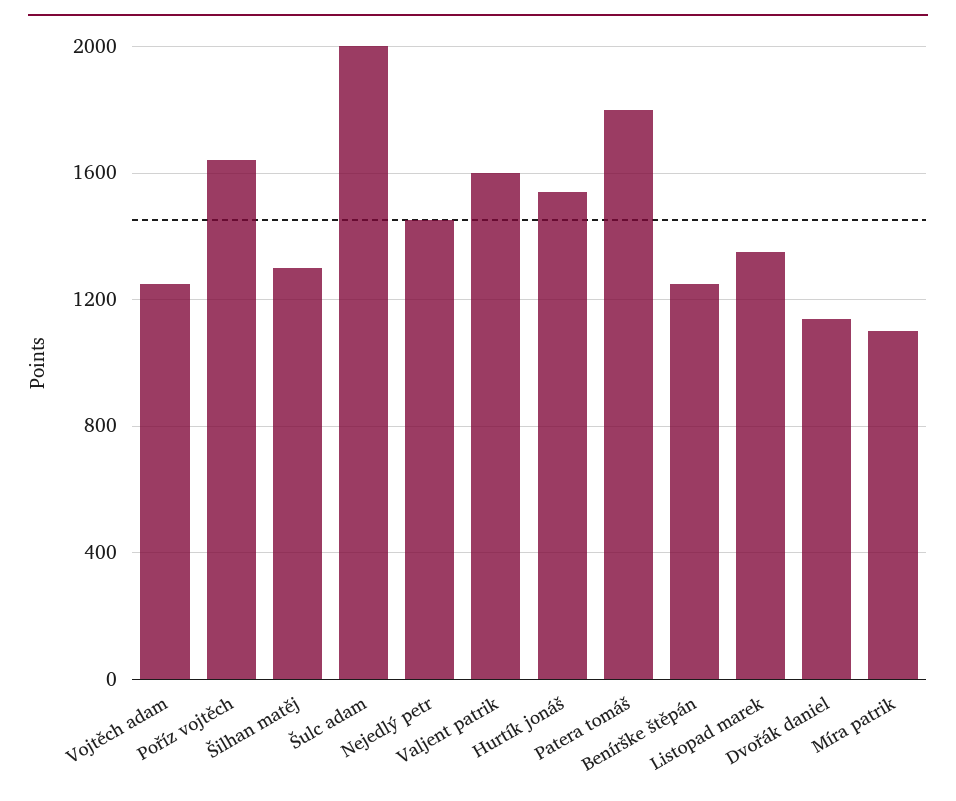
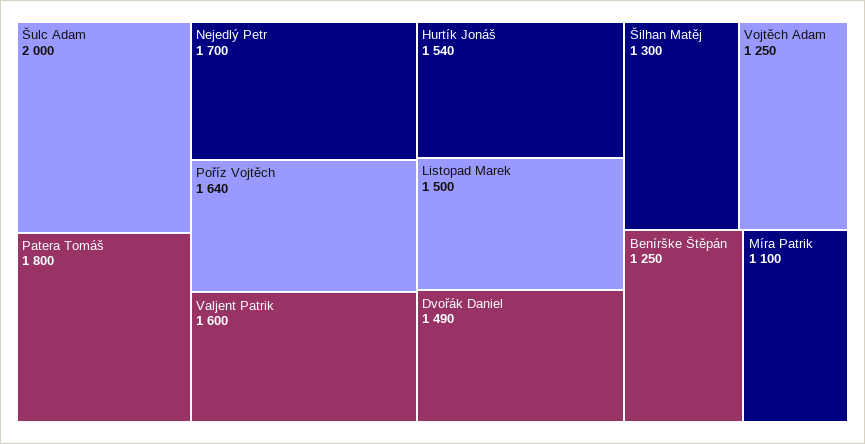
Nejedlý petr: 1450 -> 1700
Listopad marek: 1350 -> 1500
Dvořák daniel: 1150 -> 1490

